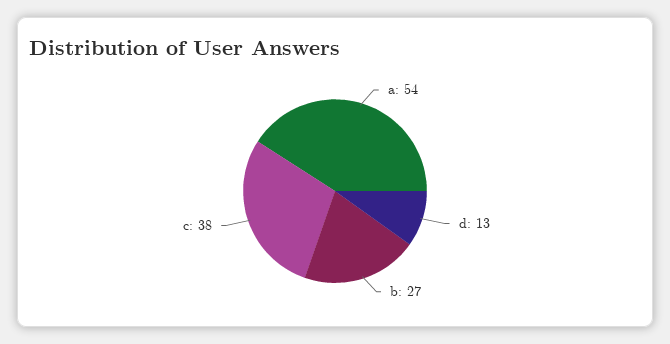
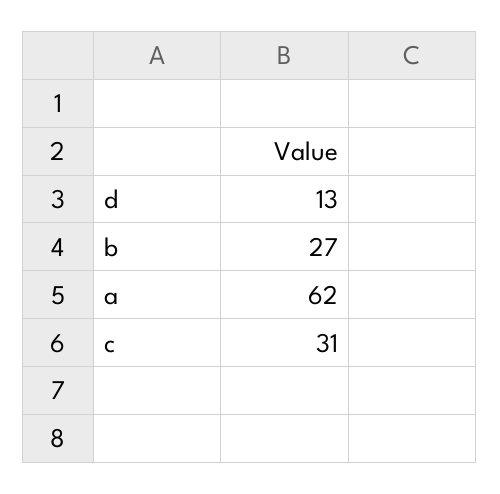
a: 54 -> 62
c: 38 -> 31

